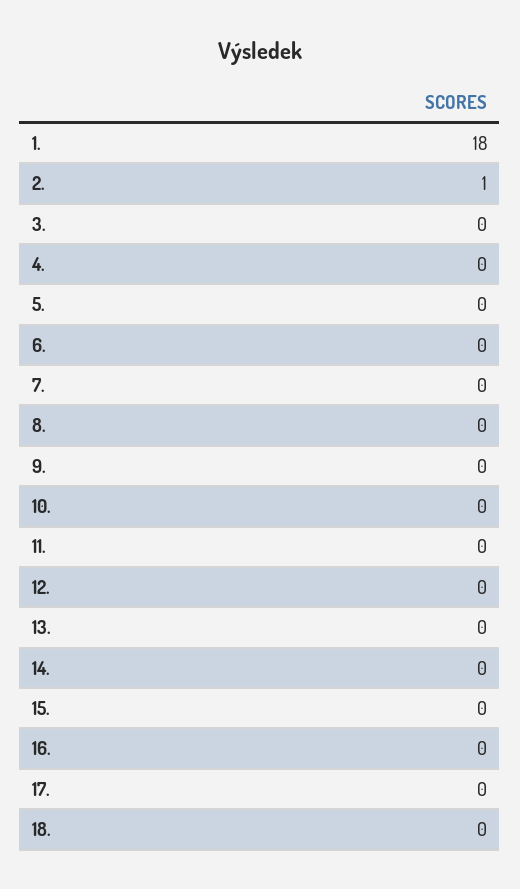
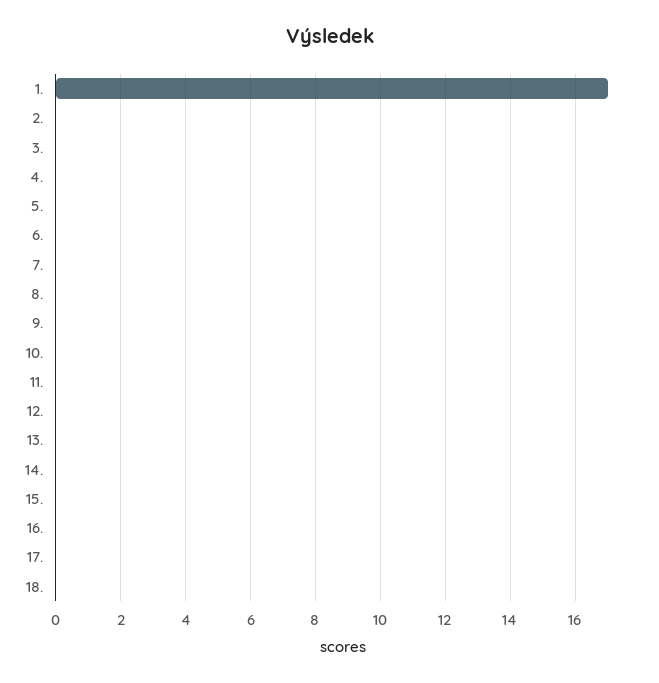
1.: 18 -> 17
2.: 1 -> 0

